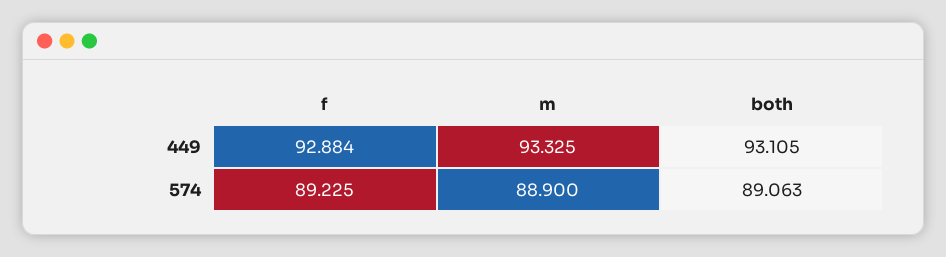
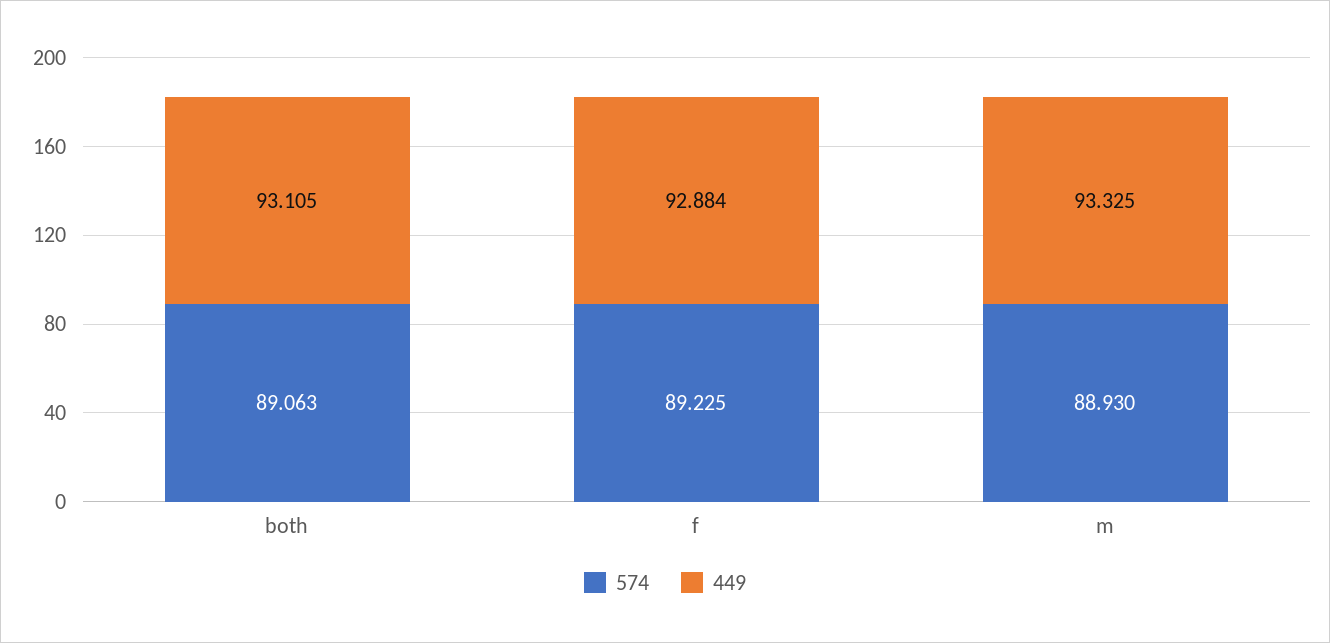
574, m: 88.9 -> 88.93

